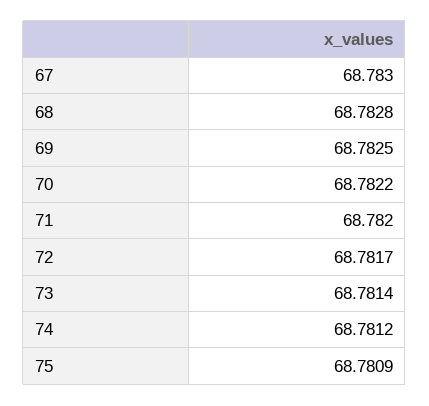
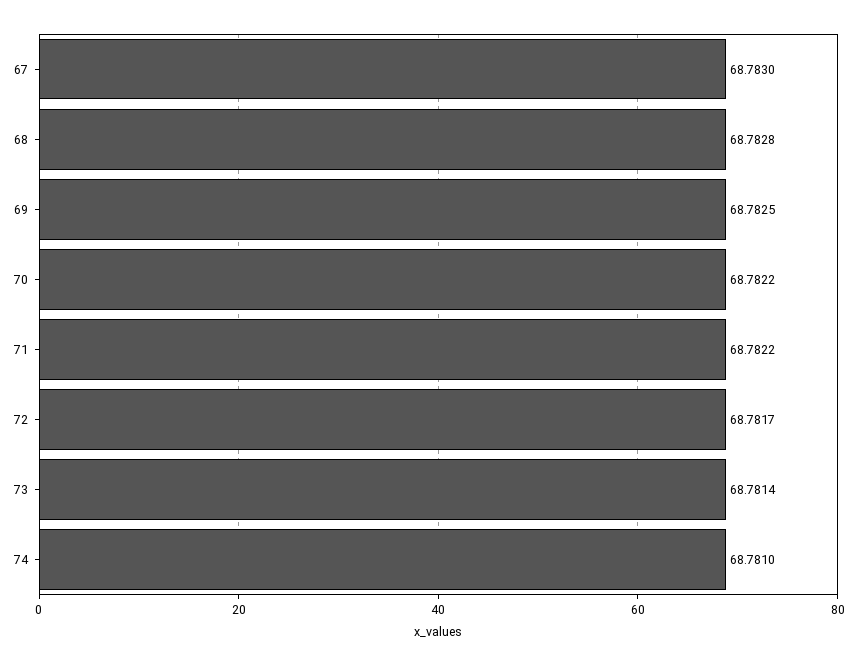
71: 68.782 -> 68.7822
74: 68.7812 -> 68.781
75: 68.7809 -> none

